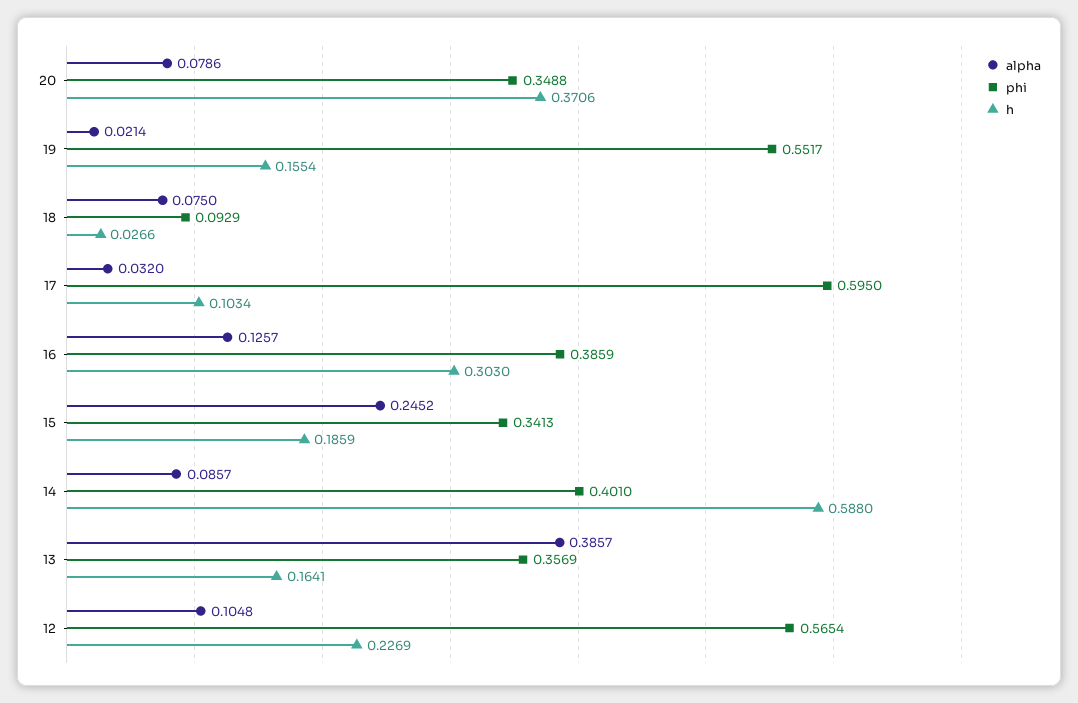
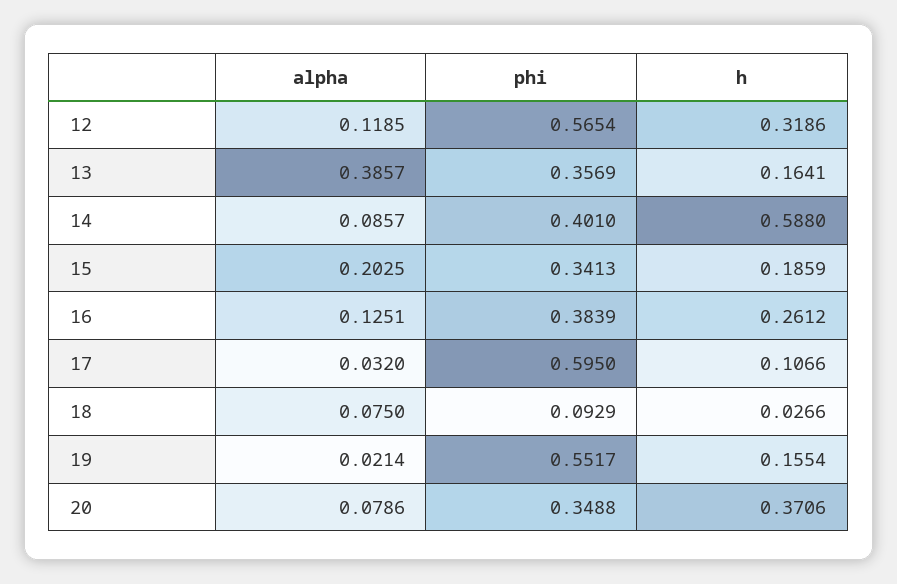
h, 17: 0.1034 -> 0.1066
alpha, 16: 0.1257 -> 0.1251
phi, 16: 0.3859 -> 0.3839
h, 16: 0.303 -> 0.2612
alpha, 15: 0.2452 -> 0.2025
alpha, 12: 0.1048 -> 0.1185
h, 12: 0.2269 -> 0.3186

